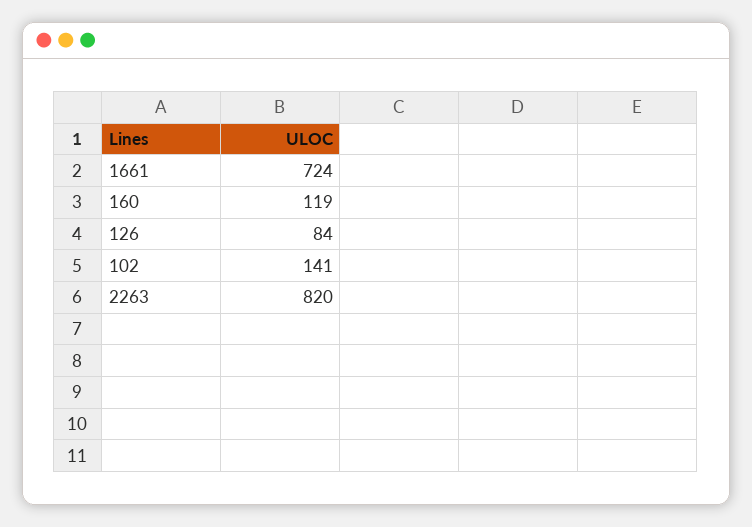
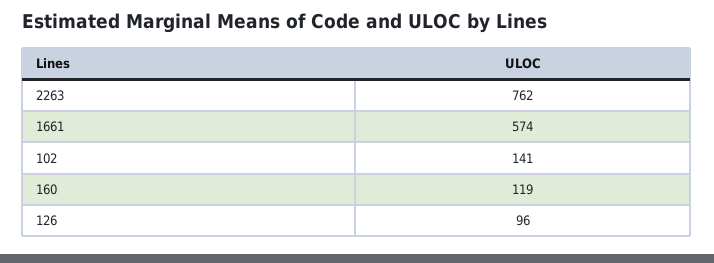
1661: 724 -> 574
126: 84 -> 96
2263: 820 -> 762

